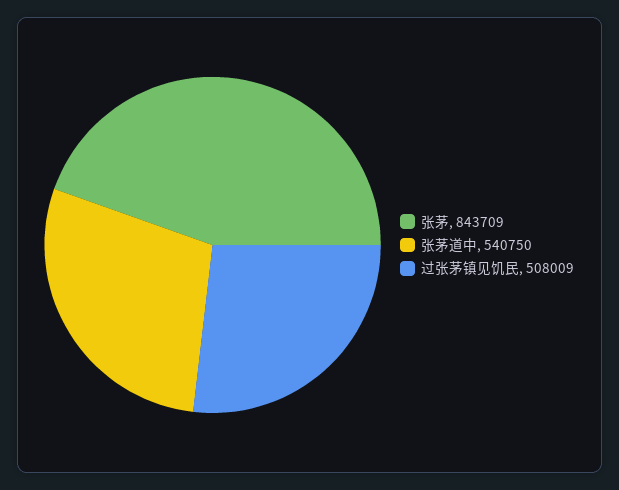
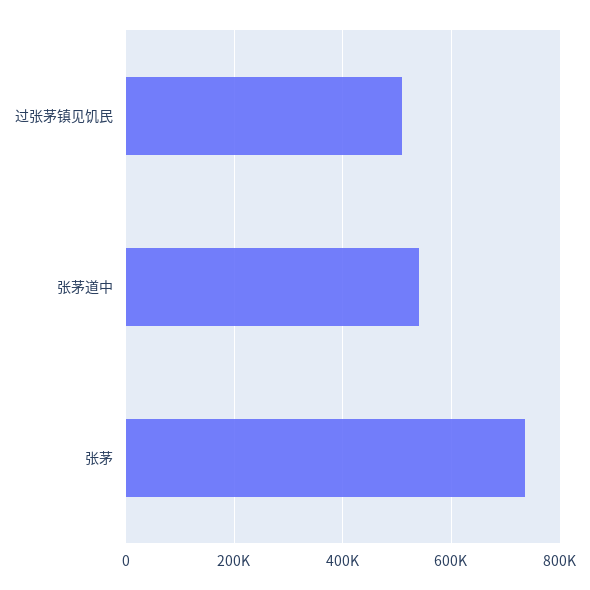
张茅: 843709 -> 740000

